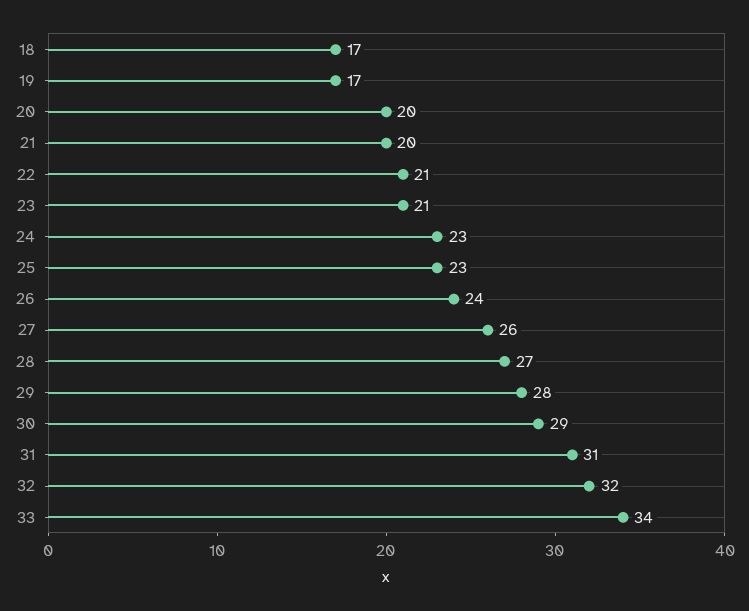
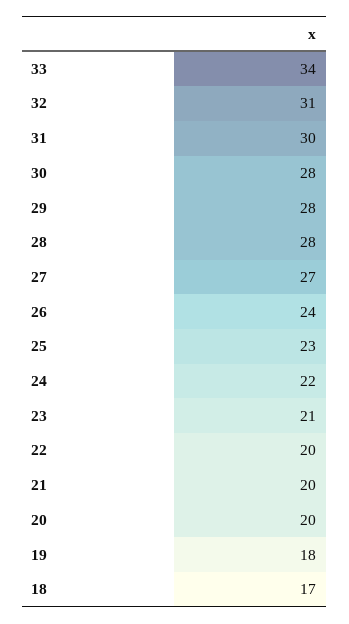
19: 17 -> 18
22: 21 -> 20
24: 23 -> 22
27: 26 -> 27
28: 27 -> 28
30: 29 -> 28
31: 31 -> 30
32: 32 -> 31

